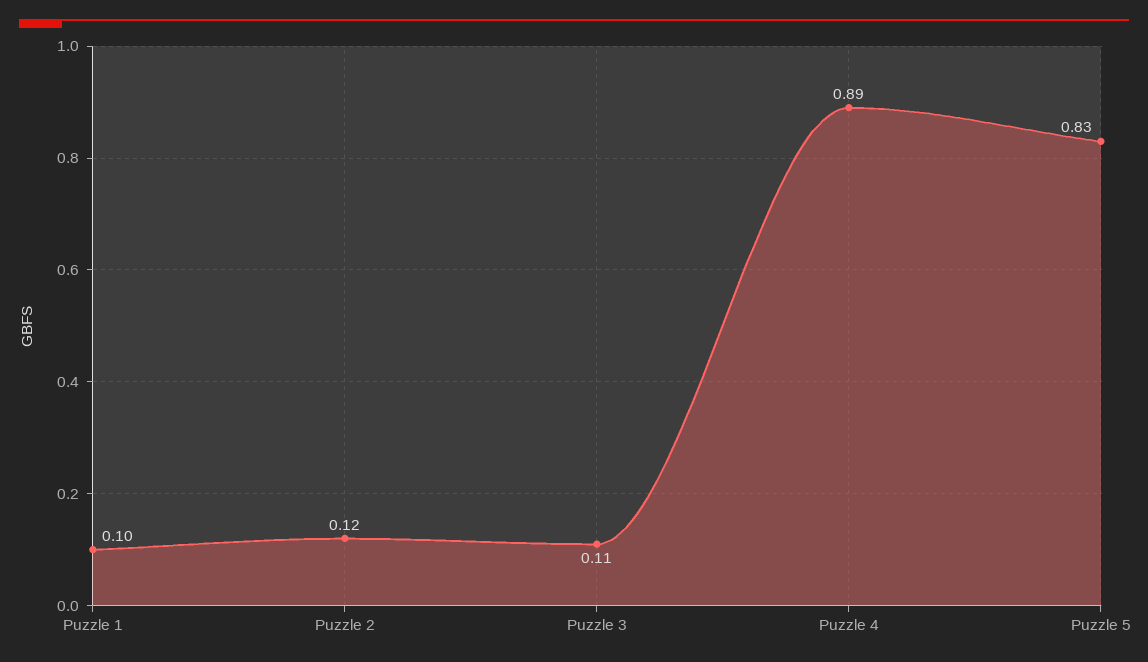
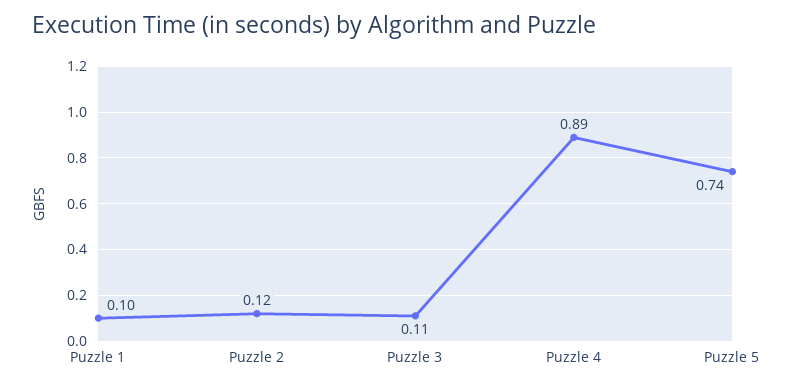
Puzzle 5: 0.83 -> 0.74

